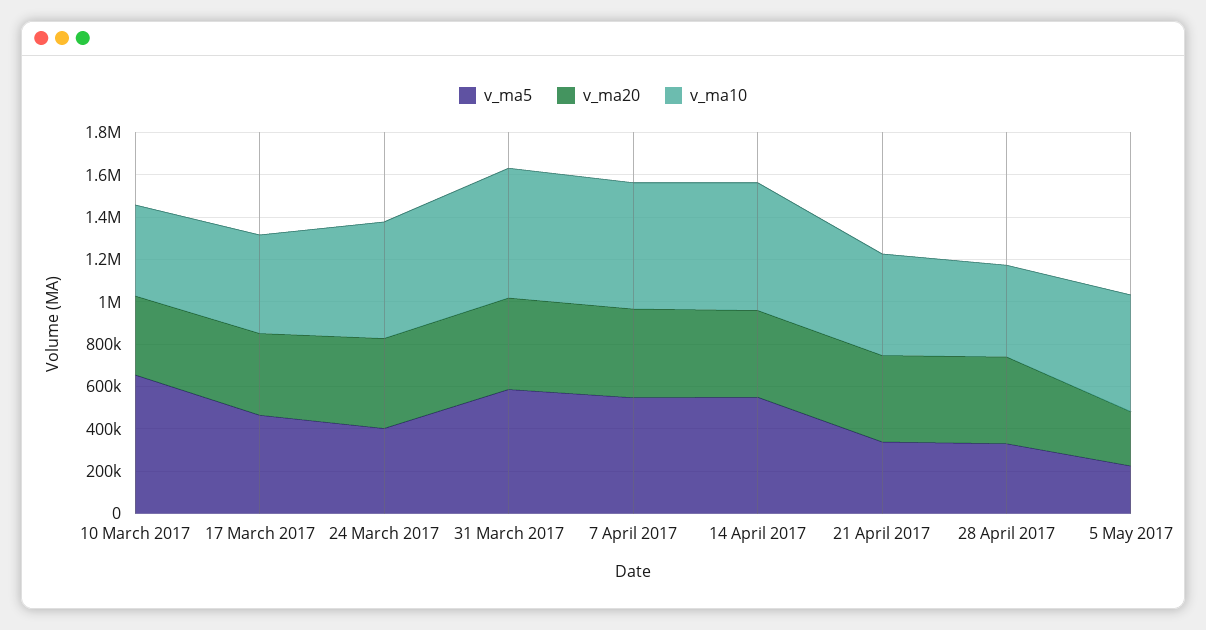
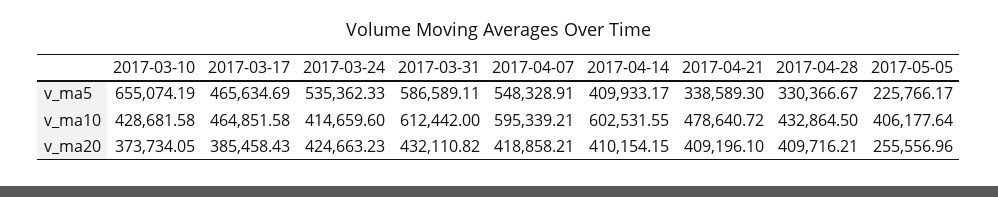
v_ma5, 24 March 2017: 400000 -> 535362.33
v_ma10, 24 March 2017: 550000 -> 414659.6
v_ma5, 14 April 2017: 550000 -> 409933.17
v_ma10, 5 May 2017: 550000 -> 406177.64

